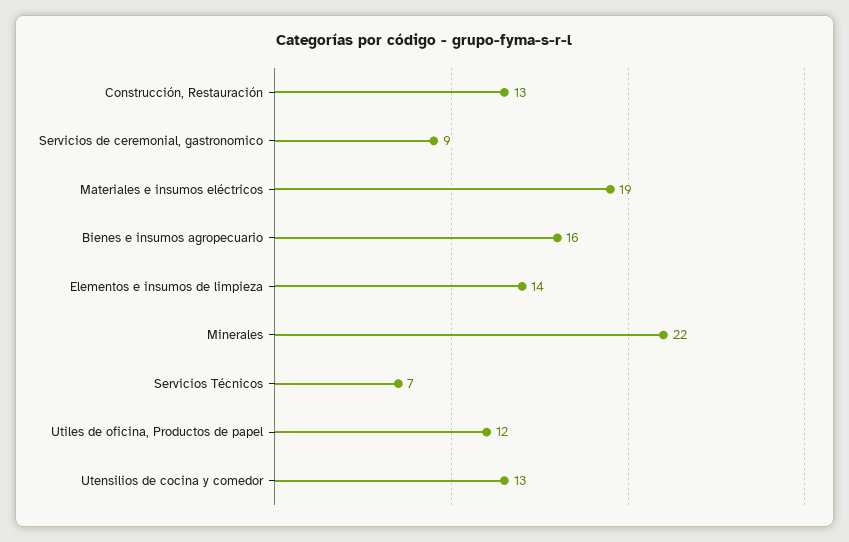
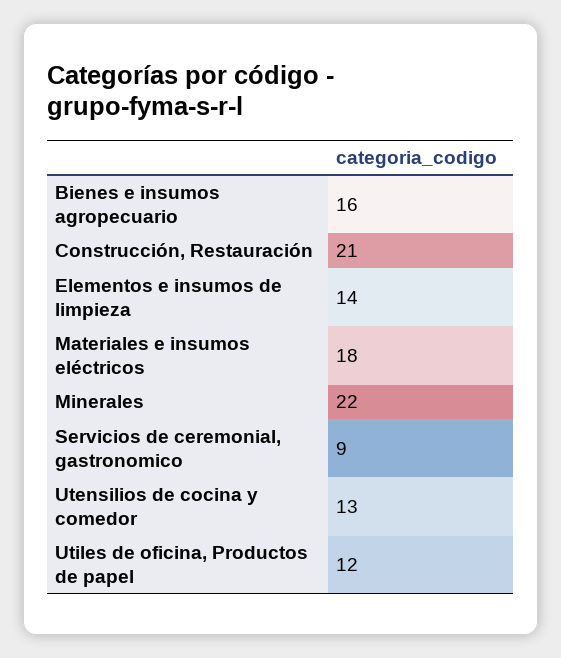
Construcción, Restauración: 13 -> 21
Materiales e insumos eléctricos: 19 -> 18
Servicios Técnicos: 7 -> none

